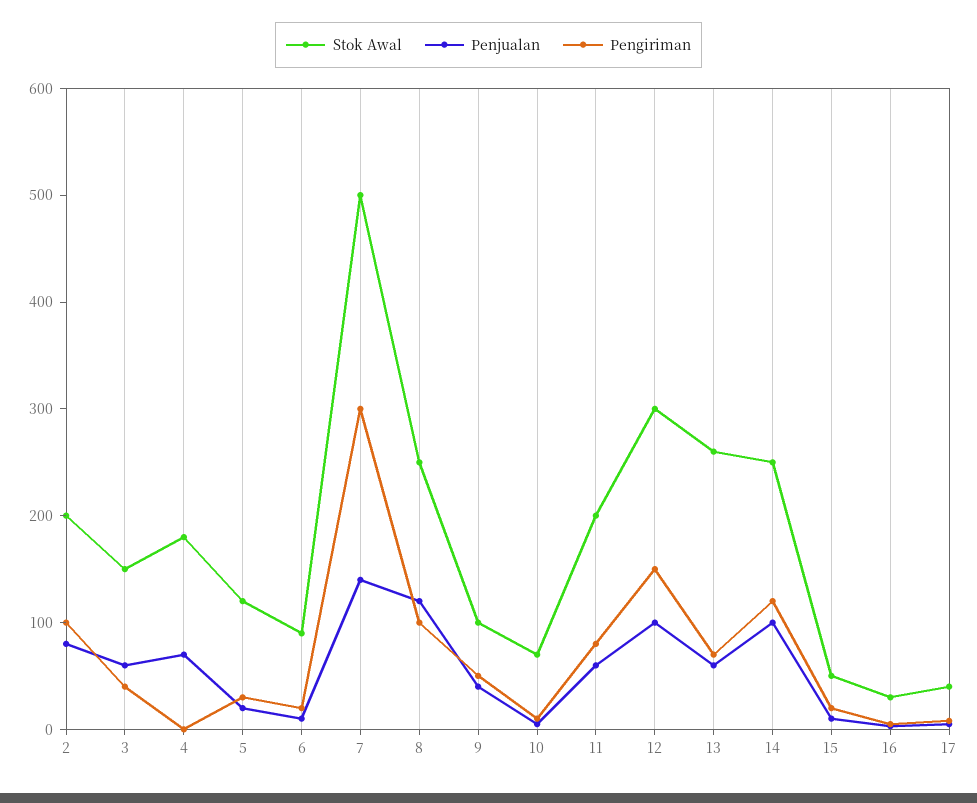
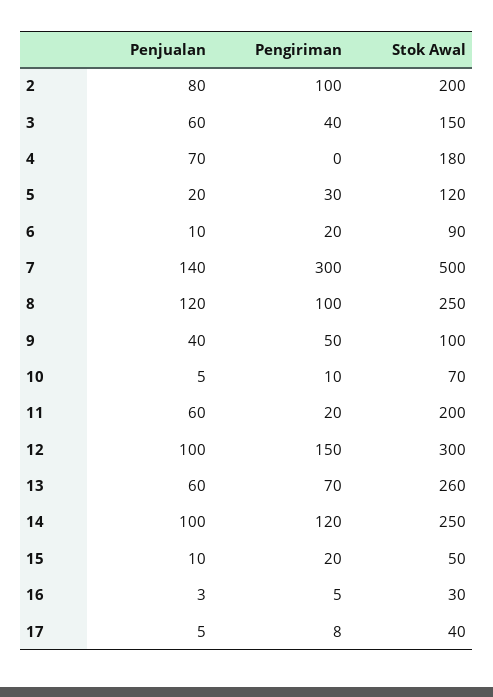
Pengiriman, 11: 80 -> 20

